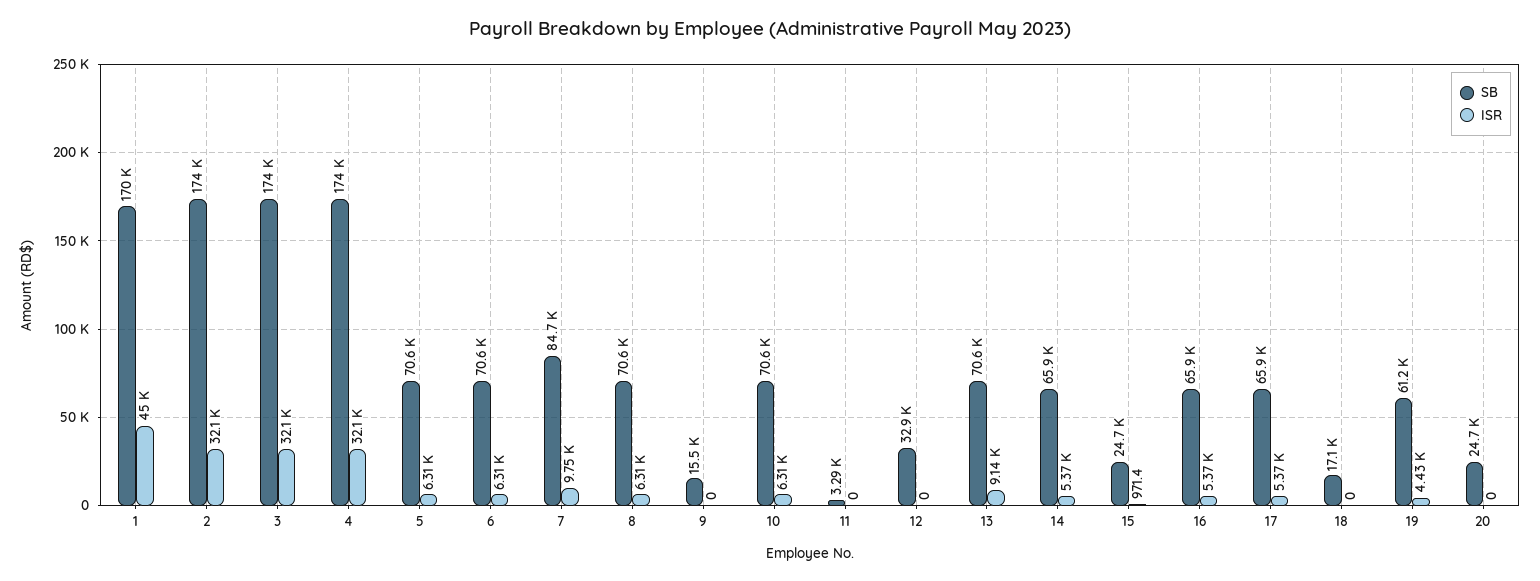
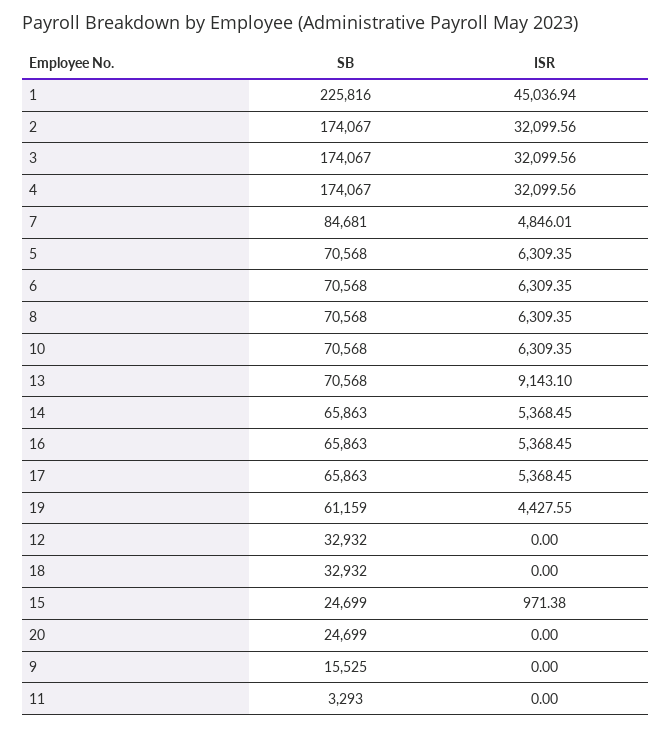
SB, 1: 170000 -> 225816
ISR, 7: 9750 -> 4846.01
SB, 18: 17100 -> 32932

